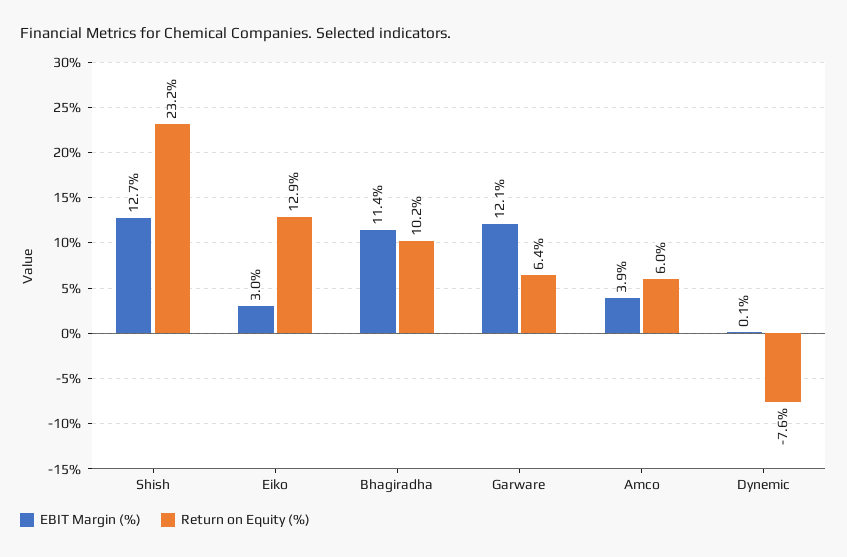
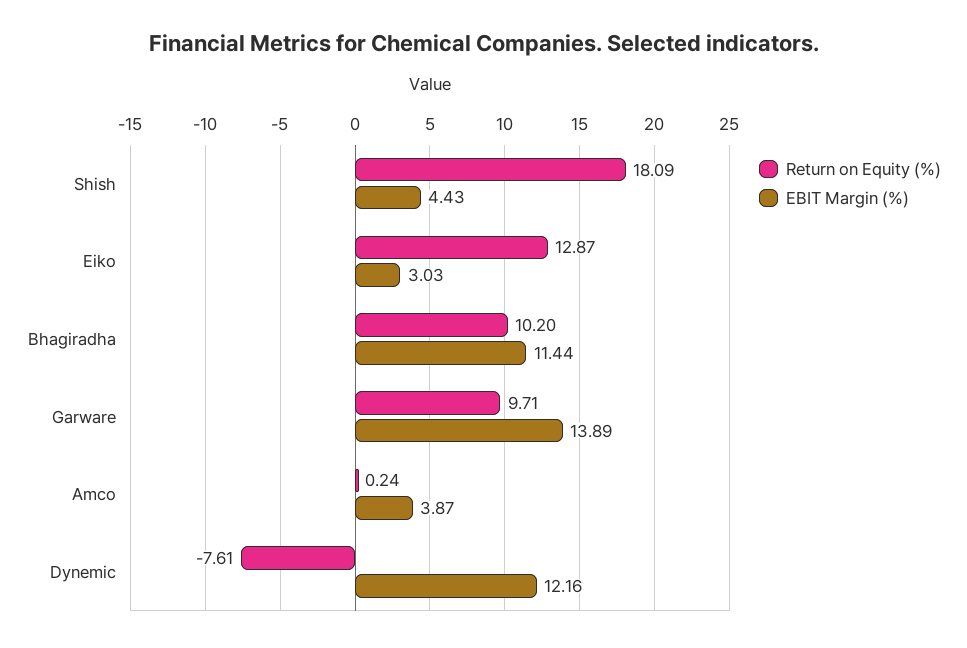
EBIT Margin (%), Shish: 12.7 -> 4.43
Return on Equity (%), Shish: 23.2 -> 18.09
EBIT Margin (%), Garware: 12.1 -> 13.89
Return on Equity (%), Garware: 6.4 -> 9.71
Return on Equity (%), Amco: 6 -> 0.24
EBIT Margin (%), Dynemic: 0.1 -> 12.16

